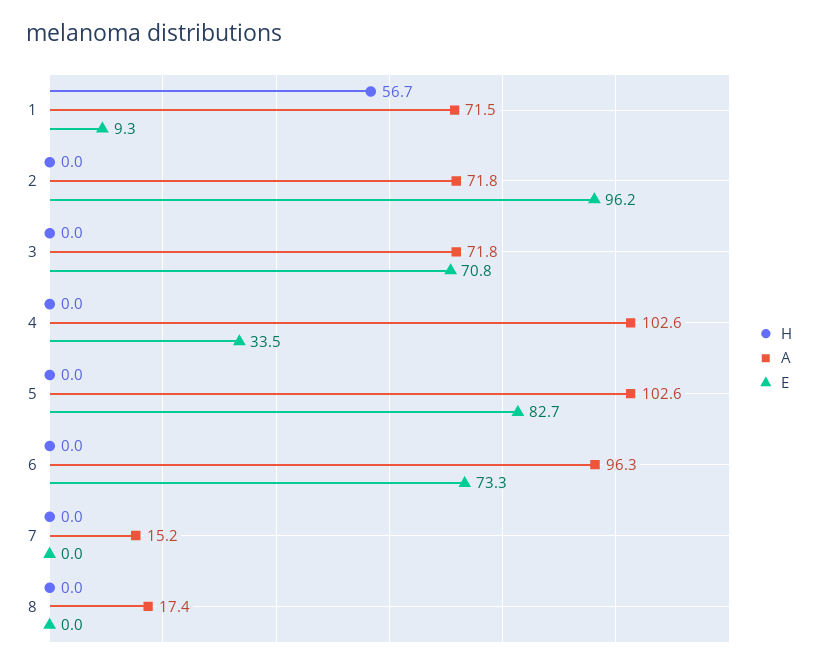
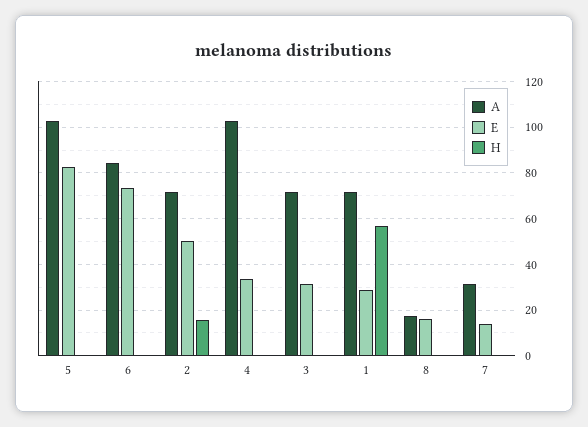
E, 1: 9.3 -> 30
H, 2: 0 -> 15
E, 2: 96.2 -> 50
E, 3: 70.8 -> 30
A, 6: 96.3 -> 85
A, 7: 15.2 -> 30
E, 7: 0 -> 15
E, 8: 0 -> 15

